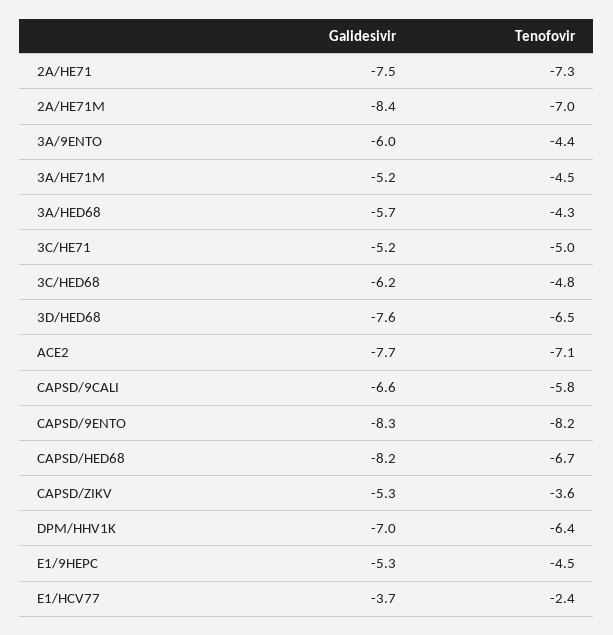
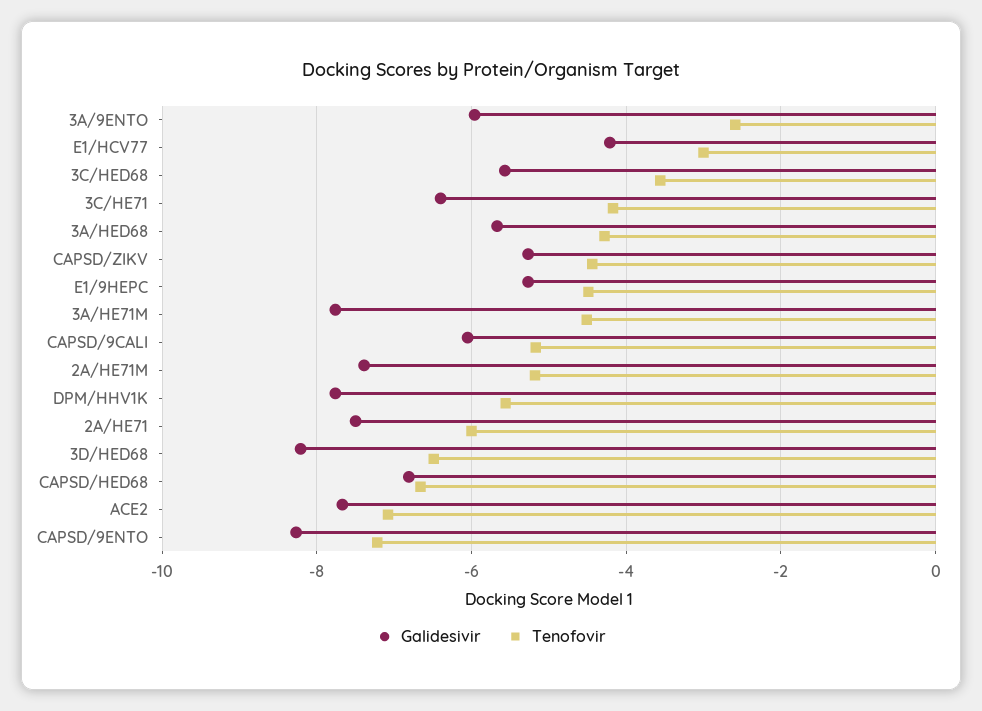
Tenofovir, 2A/HE71: -7.3 -> -6
Galidesivir, 2A/HE71M: -8.4 -> -7.4
Tenofovir, 2A/HE71M: -7 -> -5.2
Tenofovir, 3A/9ENTO: -4.4 -> -2.6
Galidesivir, 3A/HE71M: -5.2 -> -7.8
Galidesivir, 3C/HE71: -5.2 -> -6.4
Tenofovir, 3C/HE71: -5 -> -4.2
Galidesivir, 3C/HED68: -6.2 -> -5.6
Tenofovir, 3C/HED68: -4.8 -> -3.6
Galidesivir, 3D/HED68: -7.6 -> -8.2
Galidesivir, CAPSD/9CALI: -6.6 -> -6
Tenofovir, CAPSD/9CALI: -5.8 -> -5.2
Tenofovir, CAPSD/9ENTO: -8.2 -> -7.2
Galidesivir, CAPSD/HED68: -8.2 -> -6.8
Tenofovir, CAPSD/ZIKV: -3.6 -> -4.4
Galidesivir, DPM/HHV1K: -7 -> -7.8
Tenofovir, DPM/HHV1K: -6.4 -> -5.6
Galidesivir, E1/HCV77: -3.7 -> -4.2
Tenofovir, E1/HCV77: -2.4 -> -3

